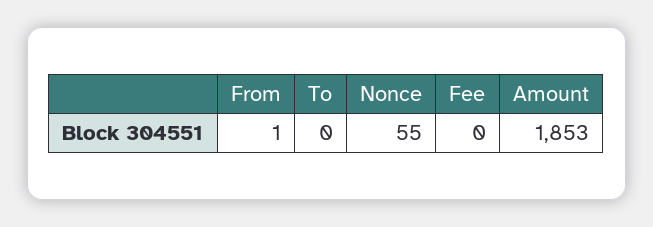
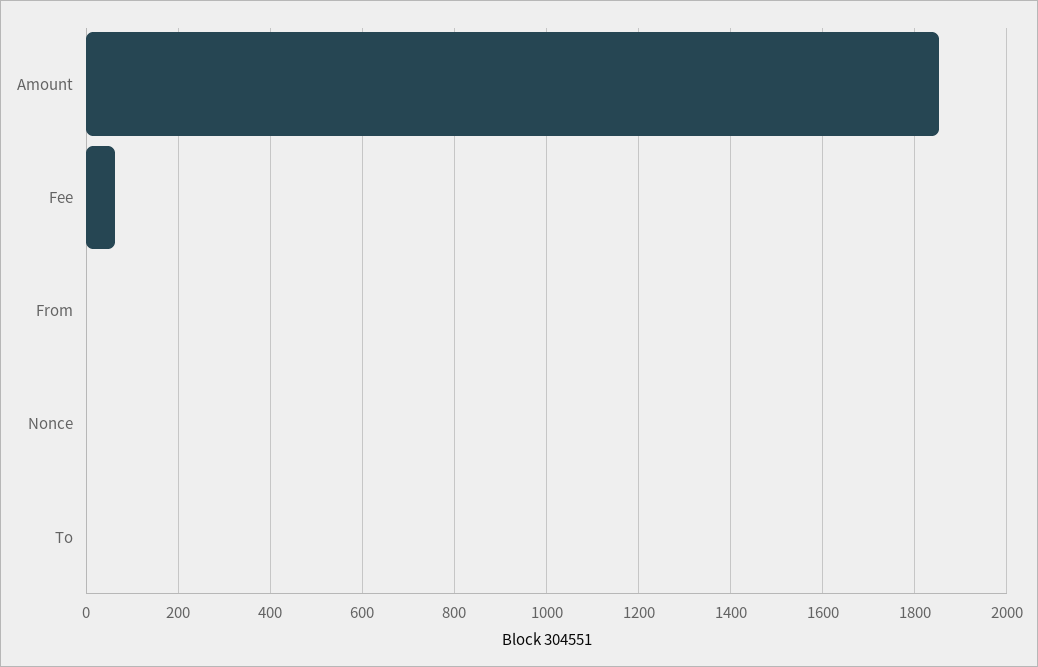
Nonce: 55 -> 0
Fee: 0 -> 60

